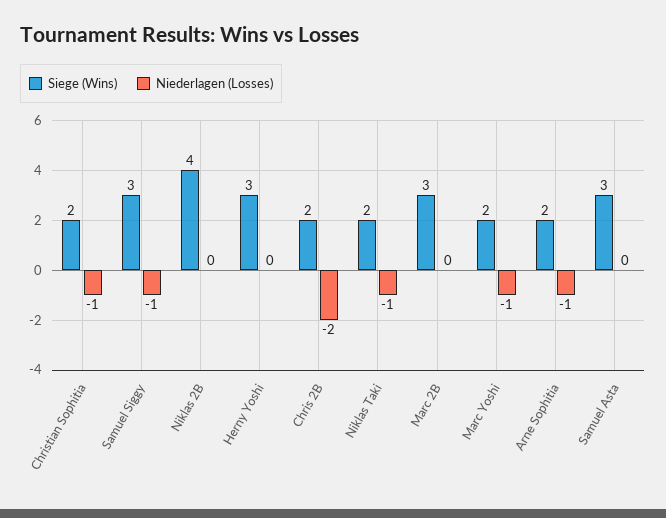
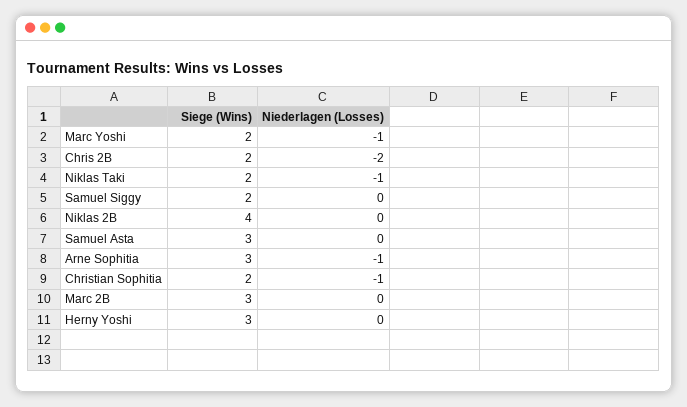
Siege (Wins), Samuel Siggy: 3 -> 2
Niederlagen (Losses), Samuel Siggy: -1 -> 0
Siege (Wins), Arne Sophitia: 2 -> 3

